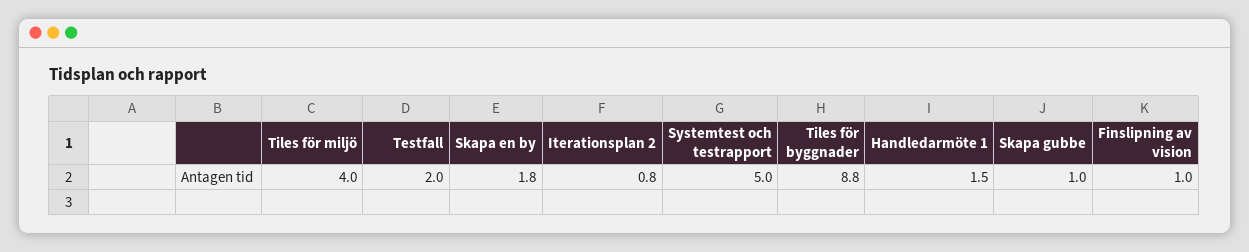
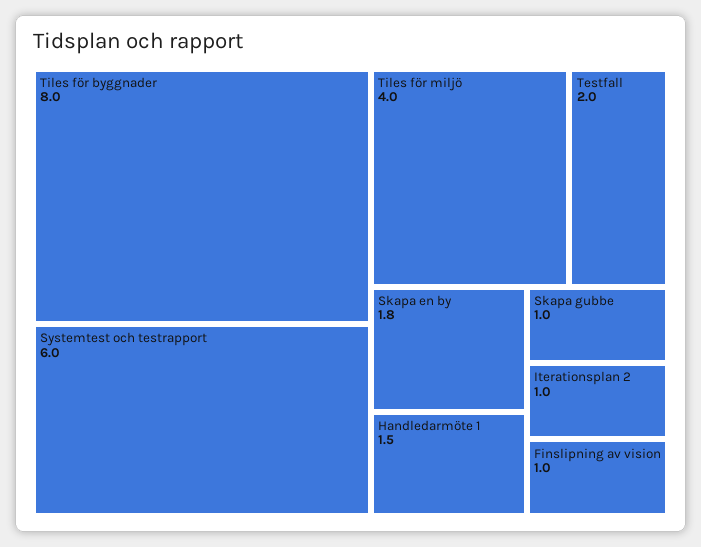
Iterationsplan 2: 0.8 -> 1
Systemtest och testrapport: 5 -> 6
Tiles för byggnader: 8.8 -> 8

